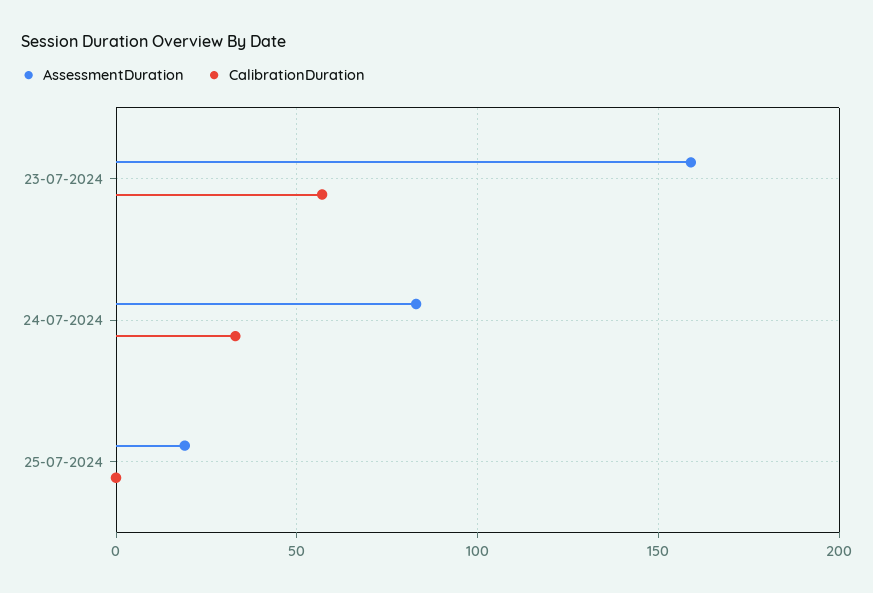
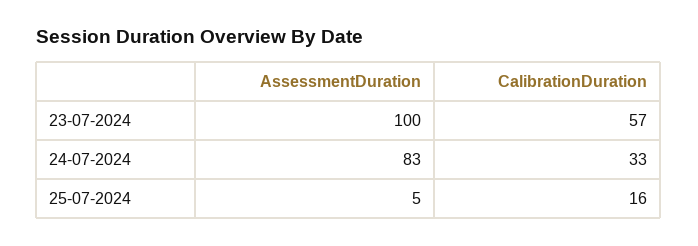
AssessmentDuration, 23-07-2024: 160 -> 100
AssessmentDuration, 25-07-2024: 20 -> 5
CalibrationDuration, 25-07-2024: 0 -> 16

